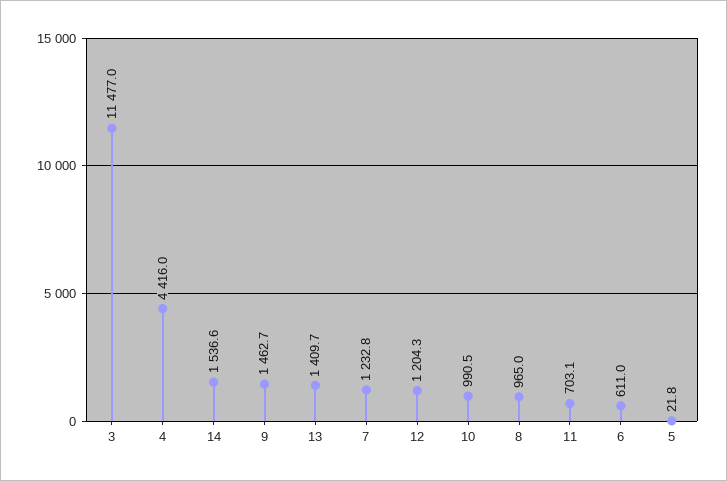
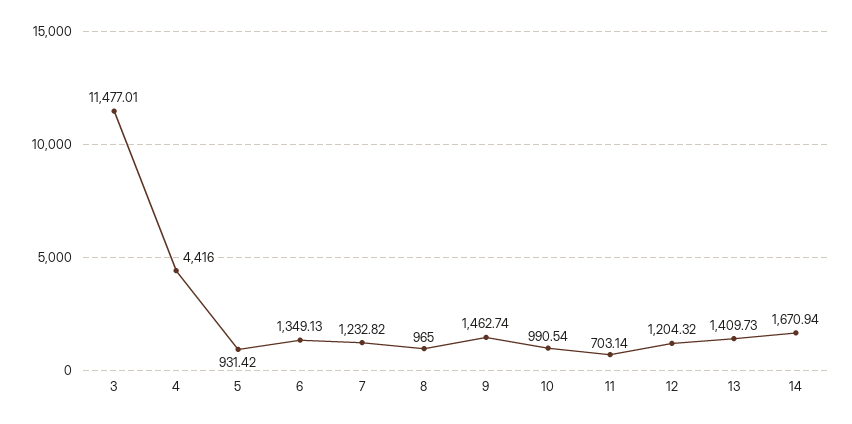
14: 1536.6 -> 1670.94
6: 611 -> 1349.13
5: 21.8 -> 931.42

